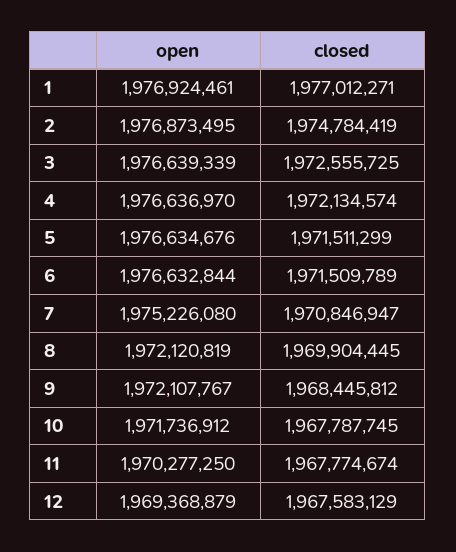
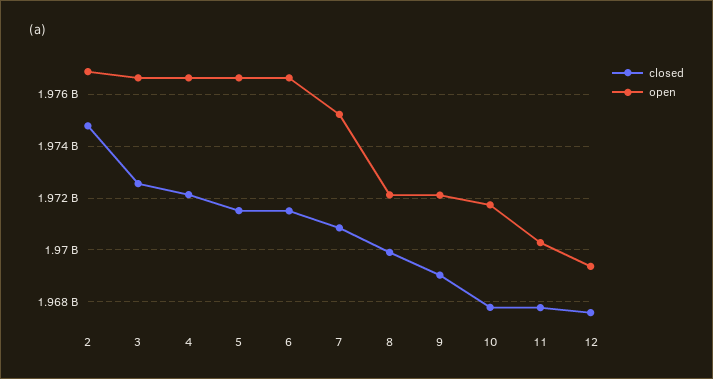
open, 1: 1976924461 -> none
closed, 1: 1977012271 -> none
closed, 9: 1968445812 -> 1969000000

